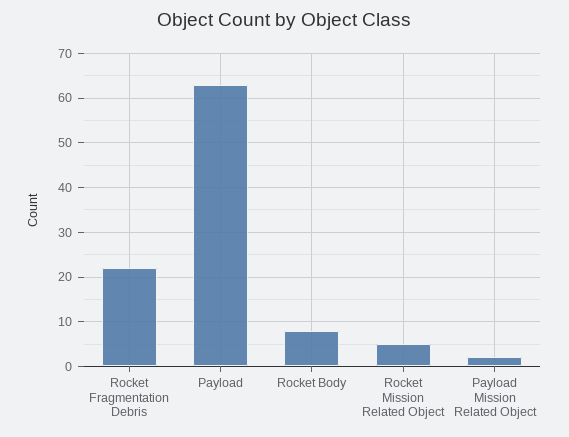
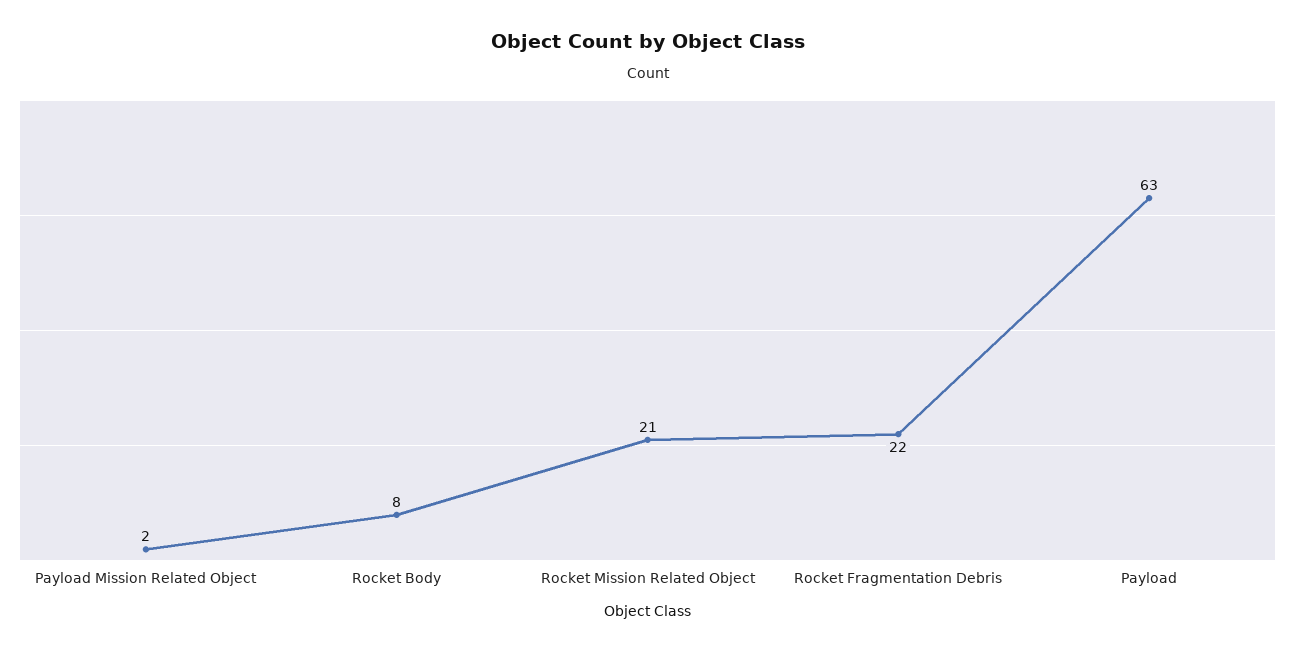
Rocket Mission Related Object: 5 -> 21

